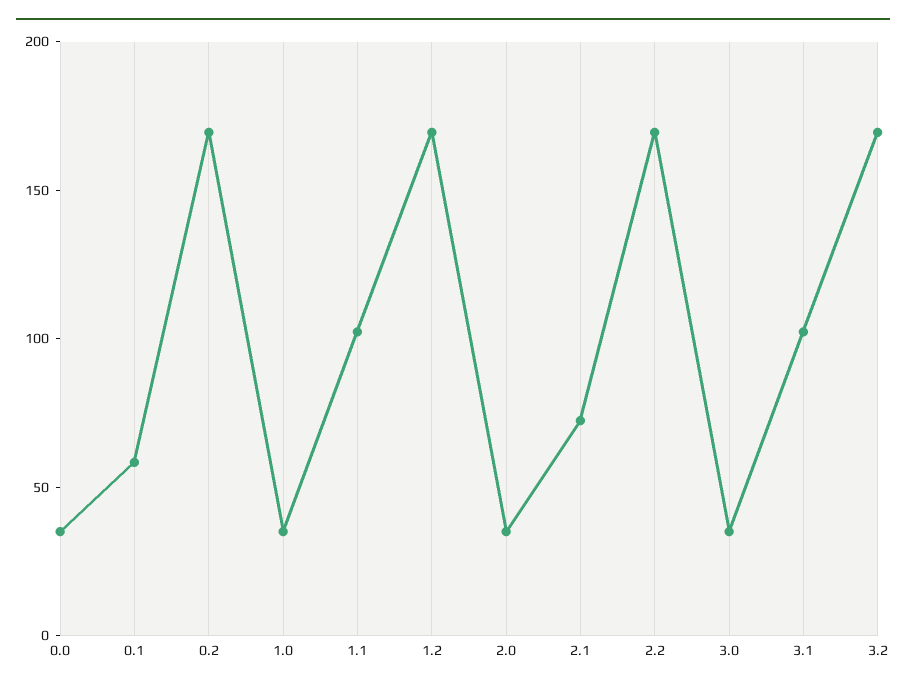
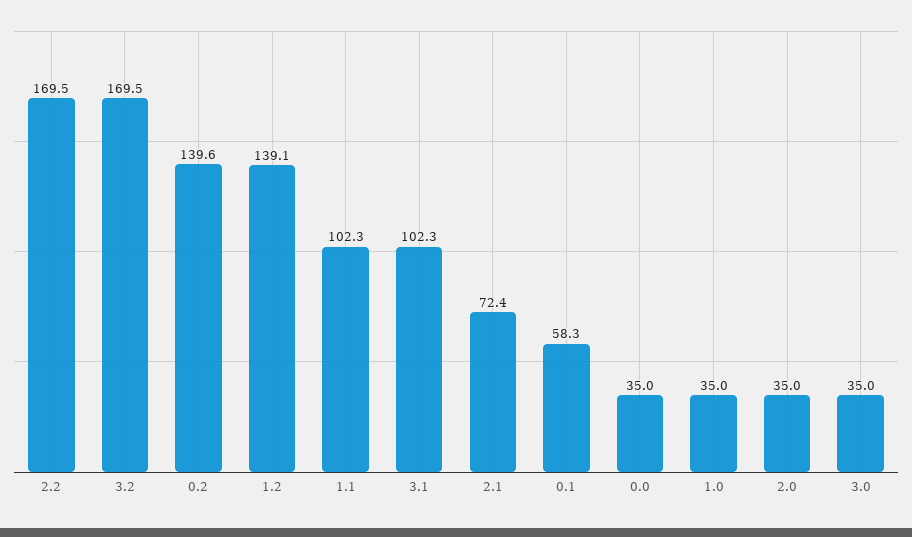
0.2: 170 -> 139.6
1.2: 170 -> 139.1

